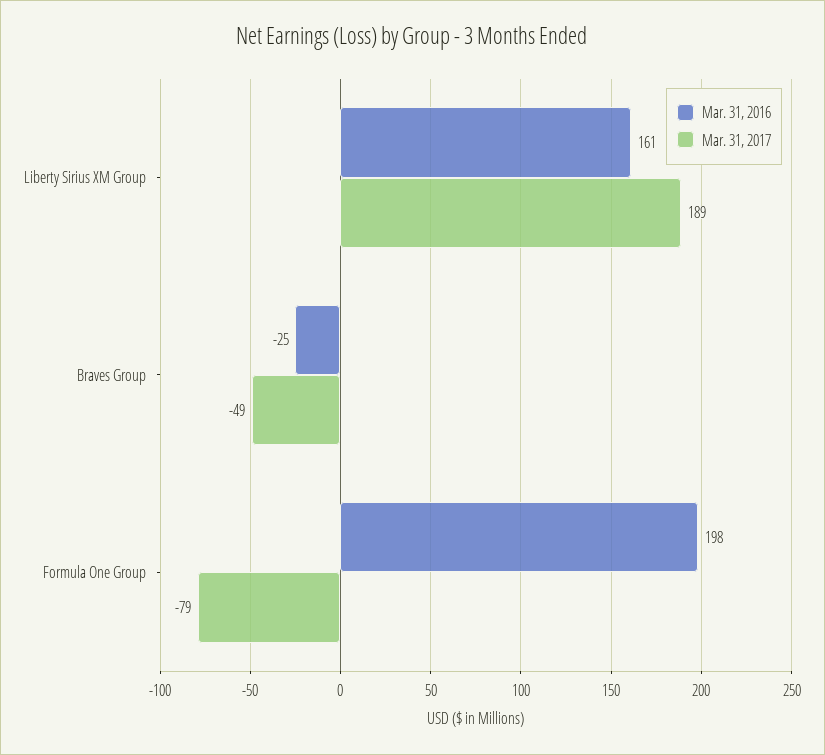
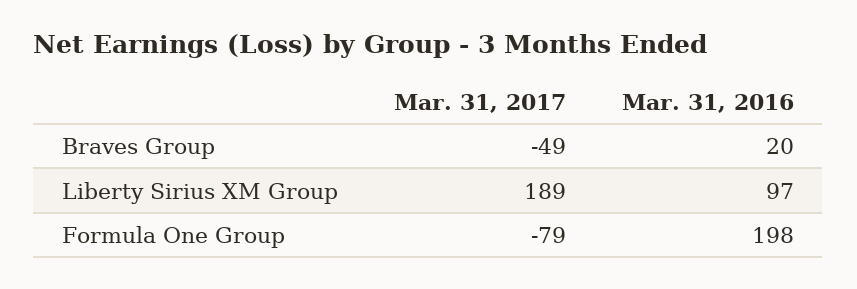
Mar. 31, 2016, Liberty Sirius XM Group: 161 -> 97
Mar. 31, 2016, Braves Group: -25 -> 20

